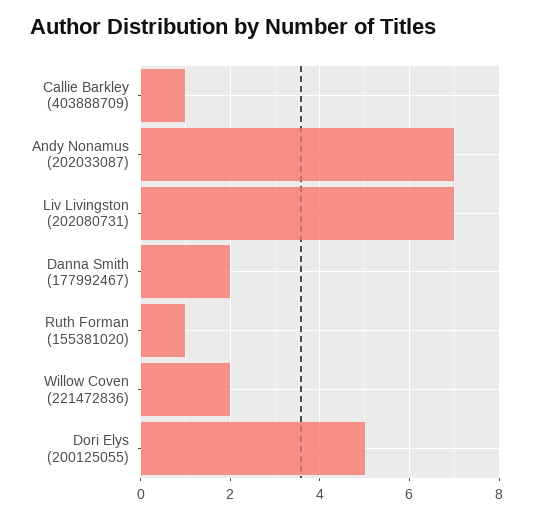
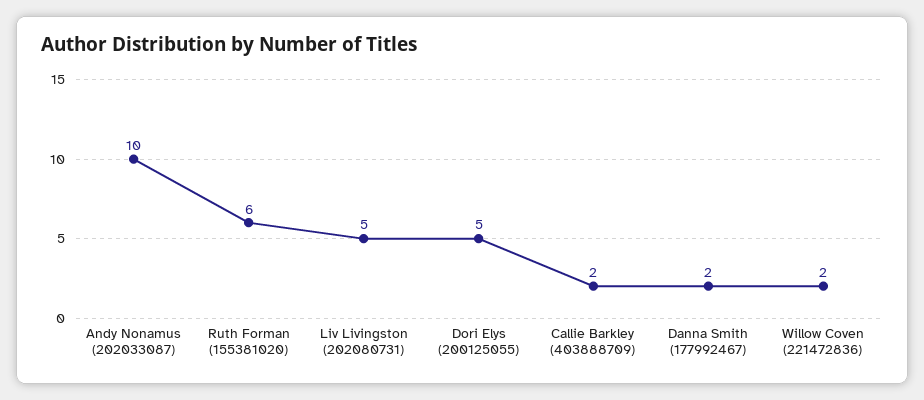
Callie Barkley (403888709): 1 -> 2
Andy Nonamus (202033087): 7 -> 10
Liv Livingston (202080731): 7 -> 5
Ruth Forman (155381020): 1 -> 6

